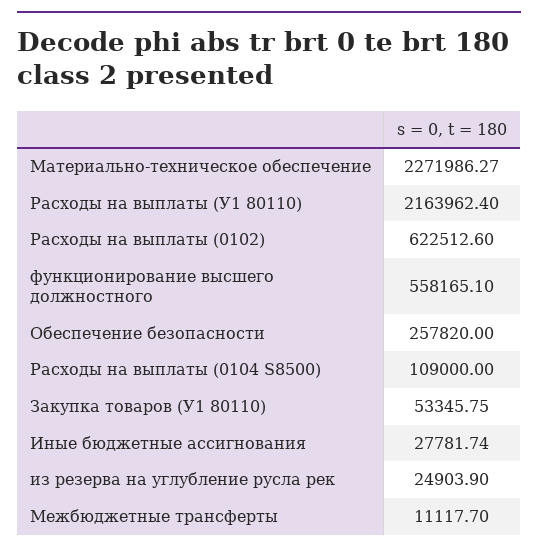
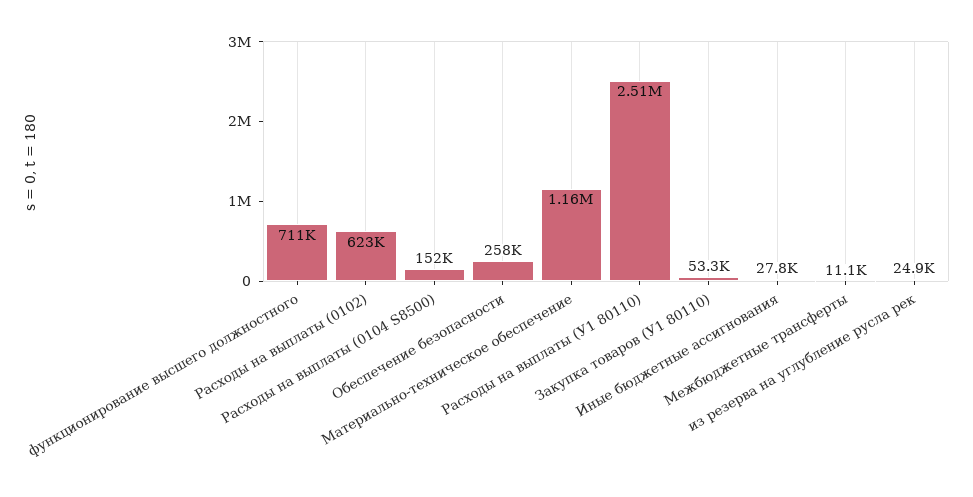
Материально-техническое обеспечение: 2271986.27 -> 1160000
Расходы на выплаты (У1 80110): 2163962.4 -> 2510000
функционирование высшего должностного: 558165.1 -> 711000
Расходы на выплаты (0104 S8500): 109000 -> 152000

